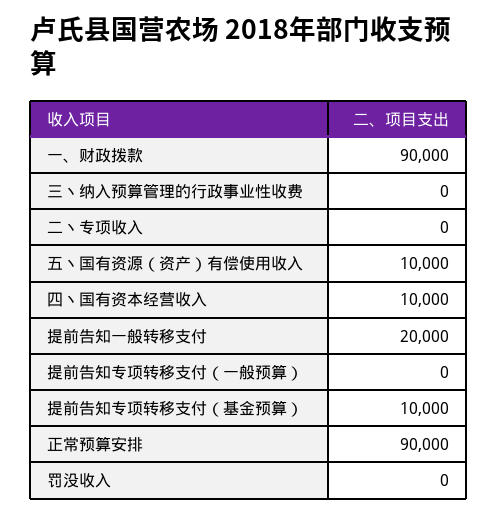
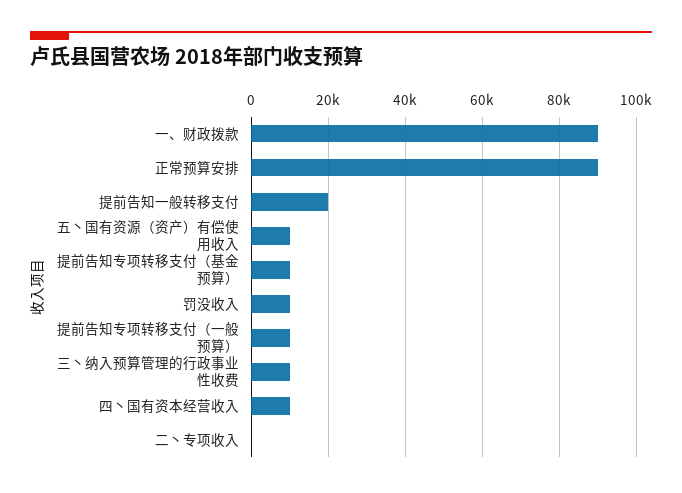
三丶纳入预算管理的行政事业性收费: 0 -> 10000
提前告知专项转移支付（一般预算）: 0 -> 10000
罚没收入: 0 -> 10000

